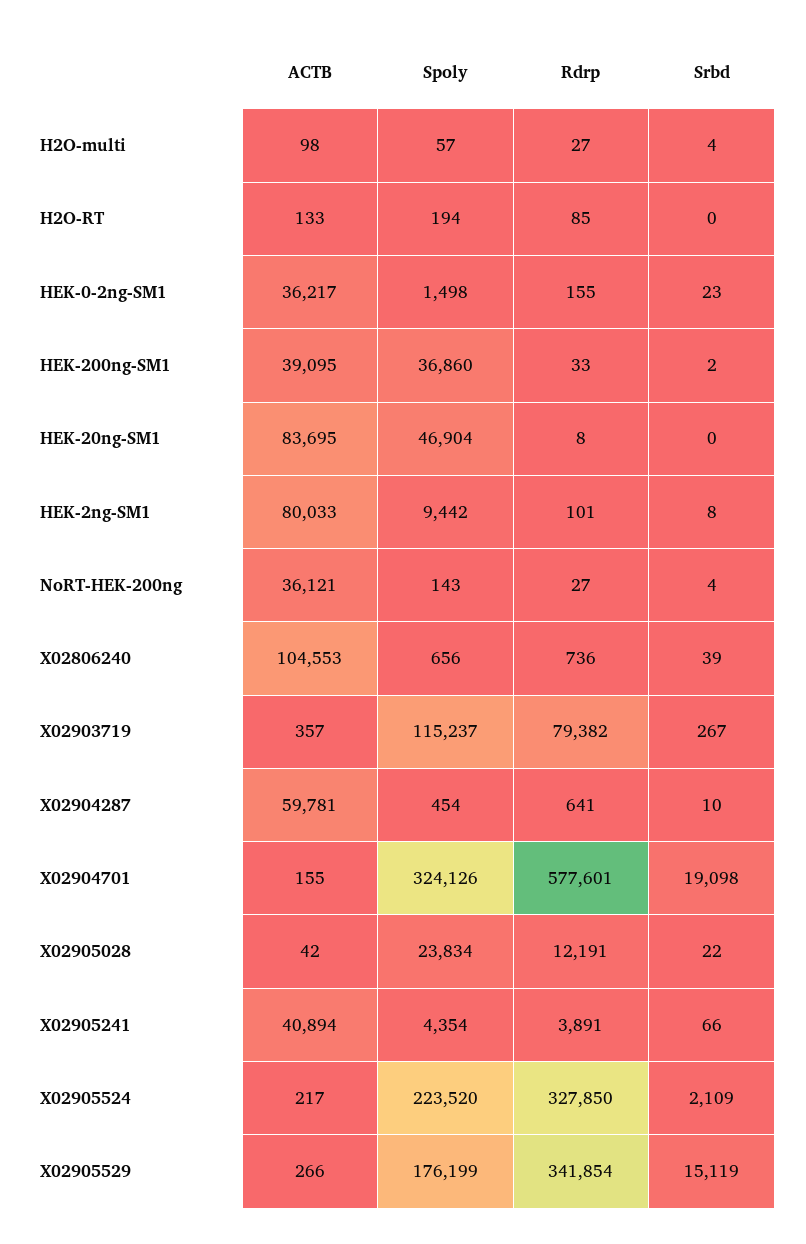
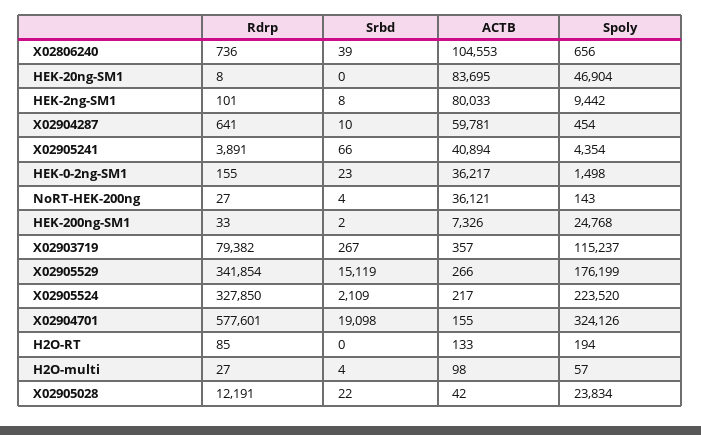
ACTB, HEK-200ng-SM1: 39095 -> 7326
Spoly, HEK-200ng-SM1: 36860 -> 24768

